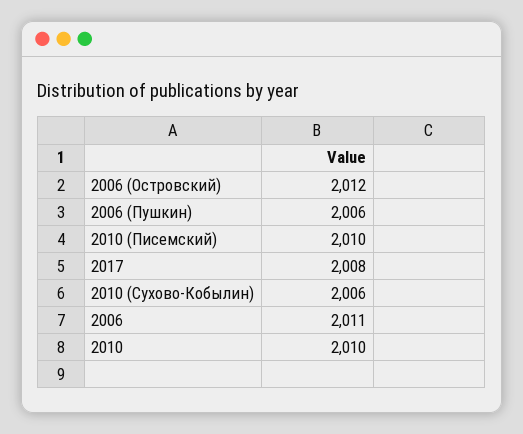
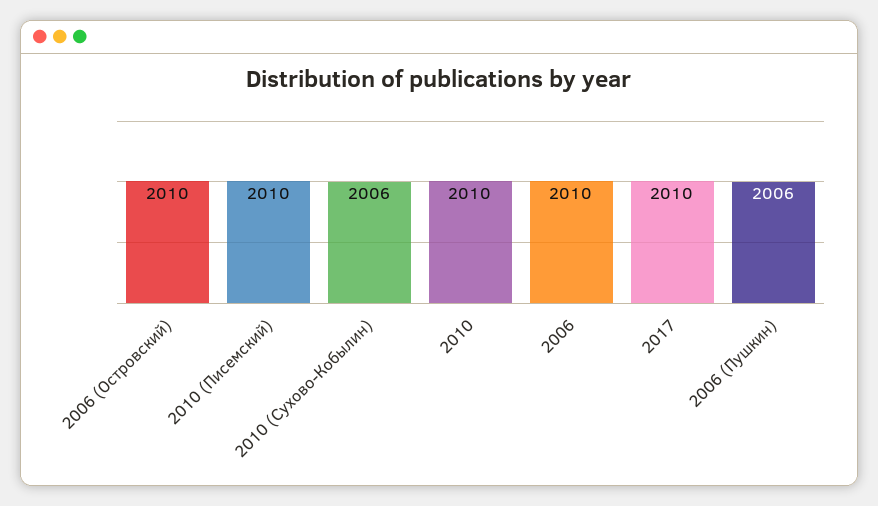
2006 (Островский): 2012 -> 2010
2017: 2008 -> 2010
2006: 2011 -> 2010

